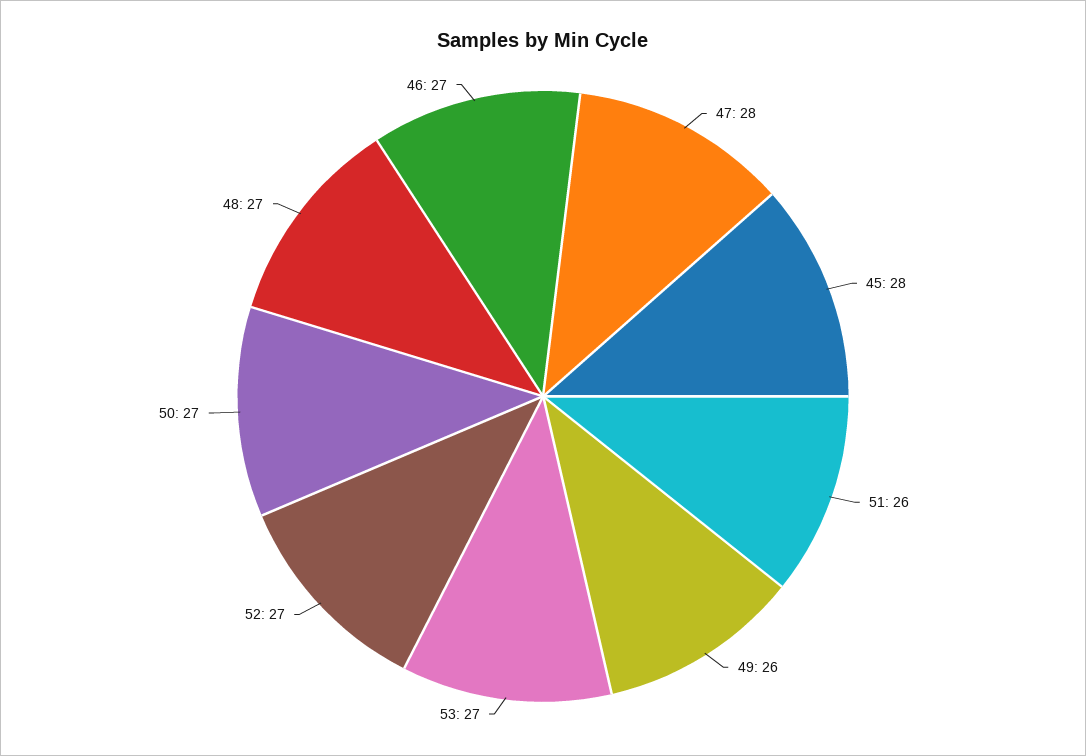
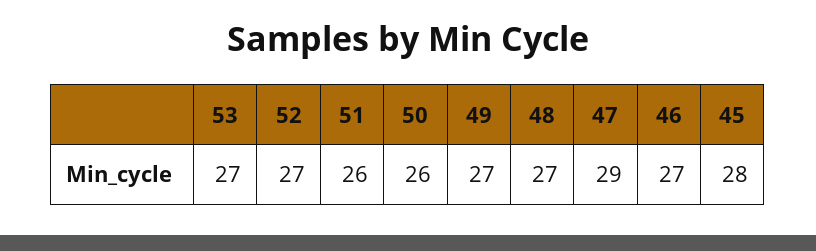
47: 28 -> 29
49: 26 -> 27
50: 27 -> 26

